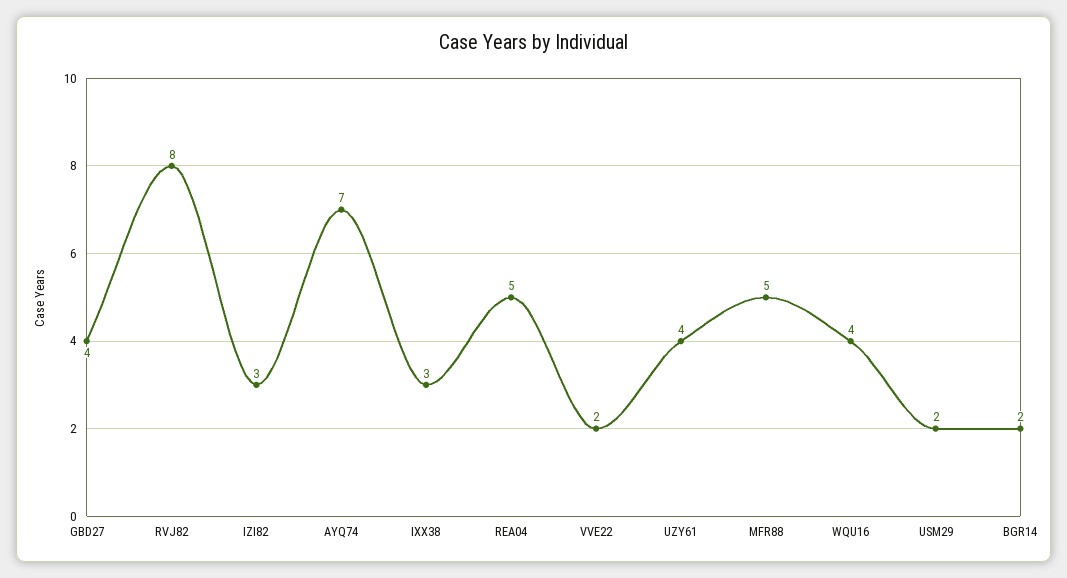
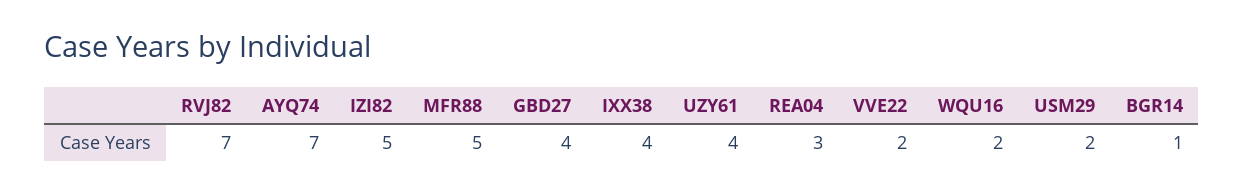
RVJ82: 8 -> 7
IZI82: 3 -> 5
IXX38: 3 -> 4
REA04: 5 -> 3
WQU16: 4 -> 2
BGR14: 2 -> 1

